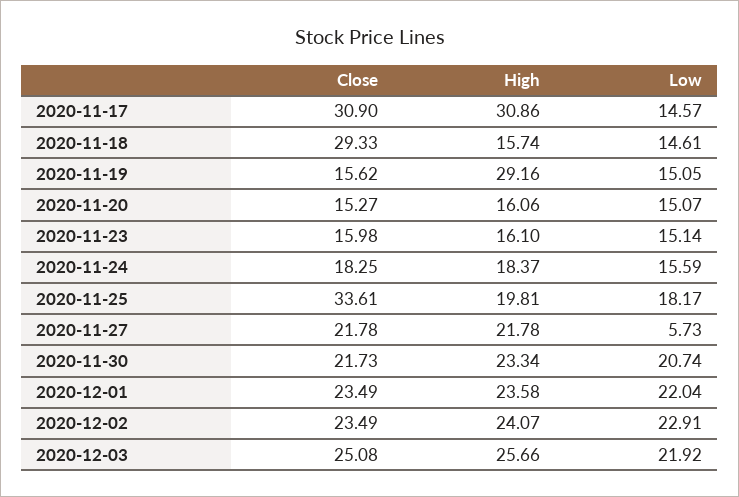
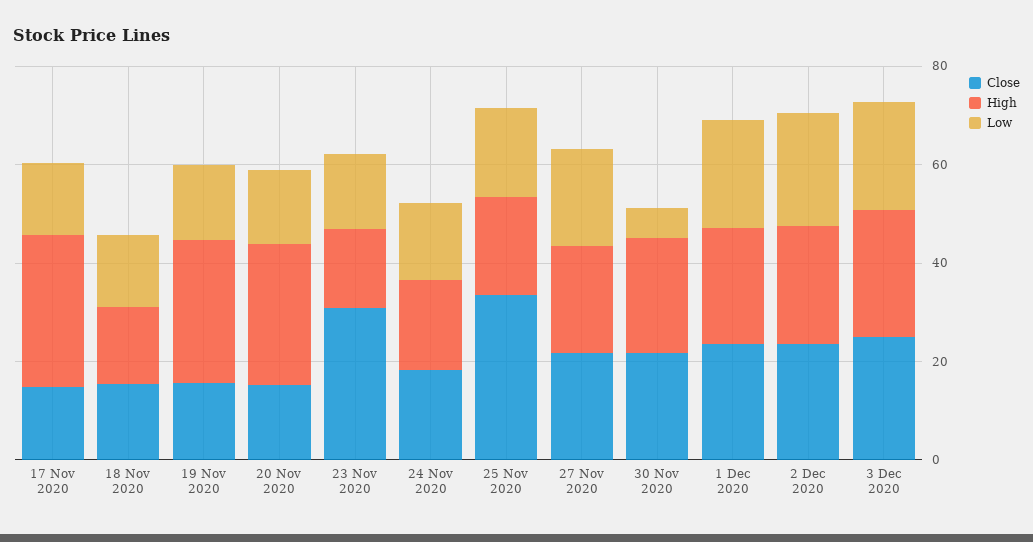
Close, 2020-11-17: 30.9 -> 15
Close, 2020-11-18: 29.33 -> 15
High, 2020-11-20: 16.06 -> 30
Close, 2020-11-23: 15.98 -> 30
Low, 2020-11-27: 5.73 -> 20
Low, 2020-11-30: 20.74 -> 5

